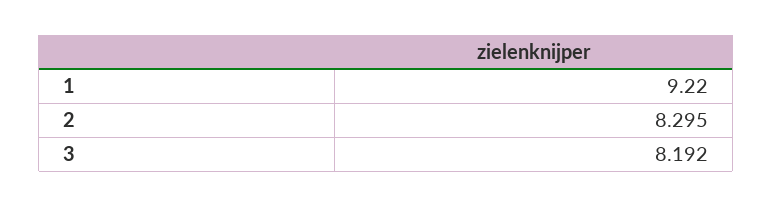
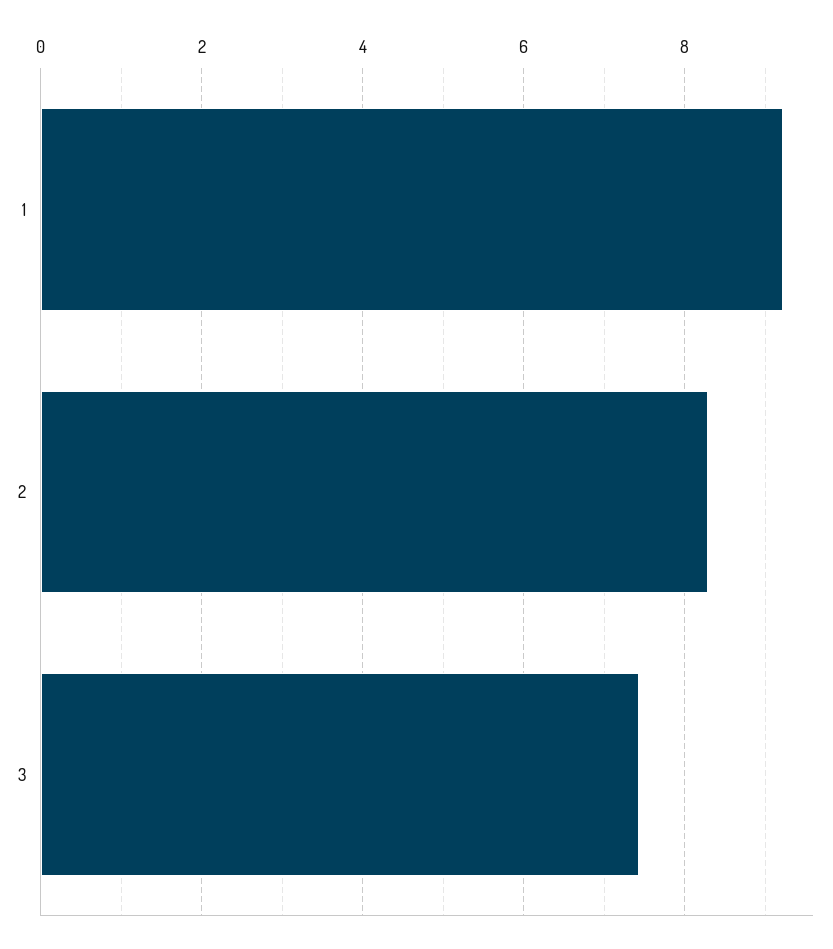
3: 8.192 -> 7.4

